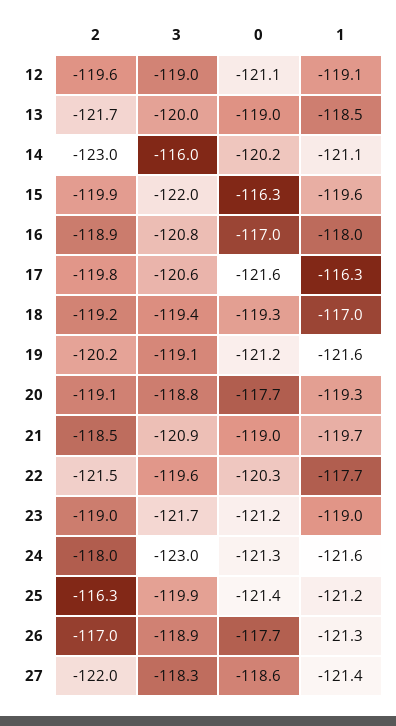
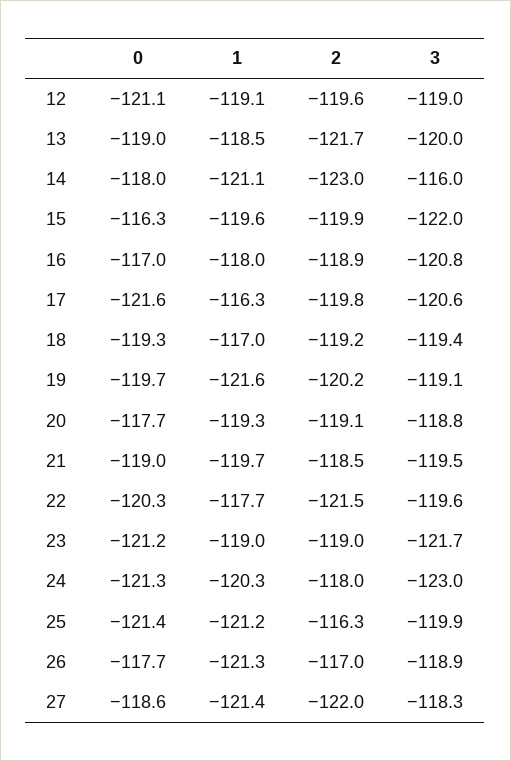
0, 14: -120.2 -> -118
0, 19: -121.2 -> -119.7
3, 21: -120.9 -> -119.5
1, 24: -121.6 -> -120.3

